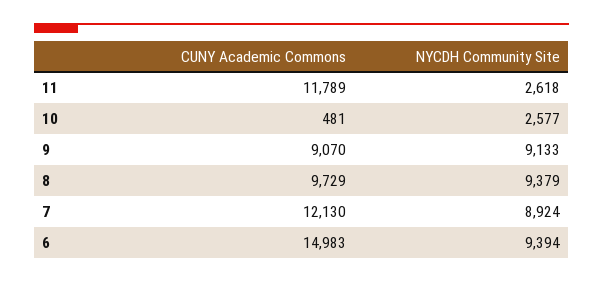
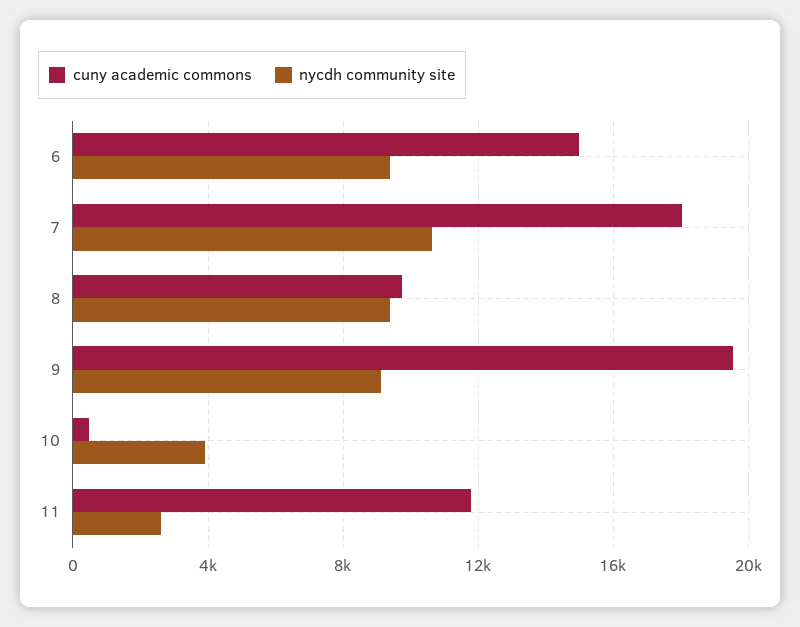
NYCDH Community Site, 10: 2577 -> 4000
CUNY Academic Commons, 9: 9070 -> 19500
CUNY Academic Commons, 7: 12130 -> 18000
NYCDH Community Site, 7: 8924 -> 10500

